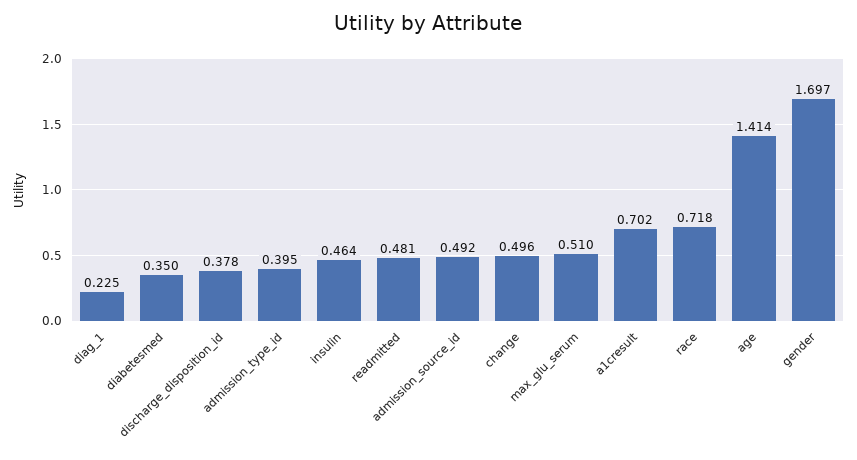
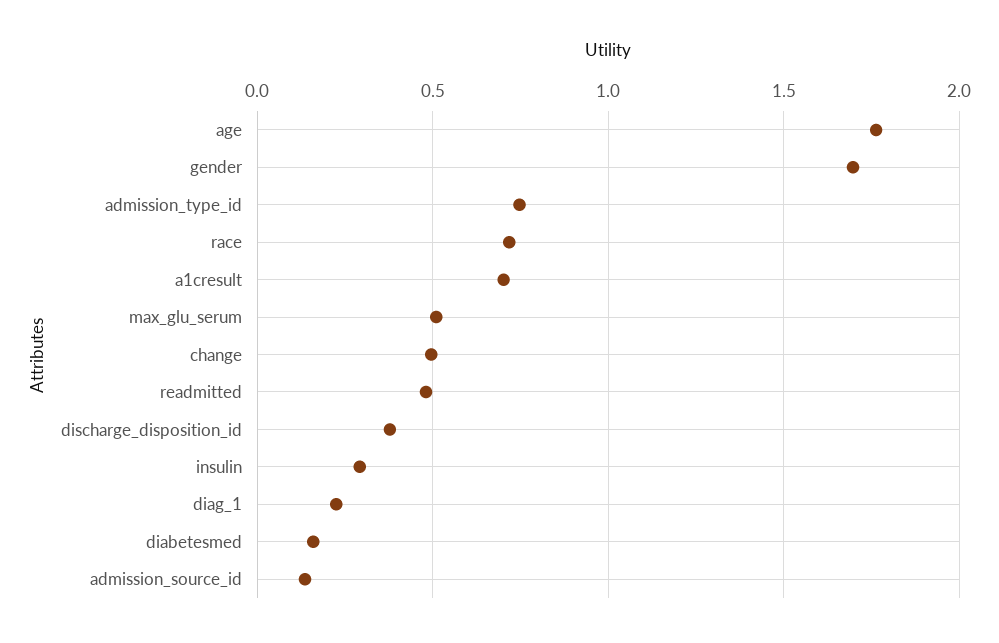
diabetesmed: 0.35 -> 0.15
admission_type_id: 0.395 -> 0.75
insulin: 0.464 -> 0.3
admission_source_id: 0.492 -> 0.15
age: 1.414 -> 1.75

